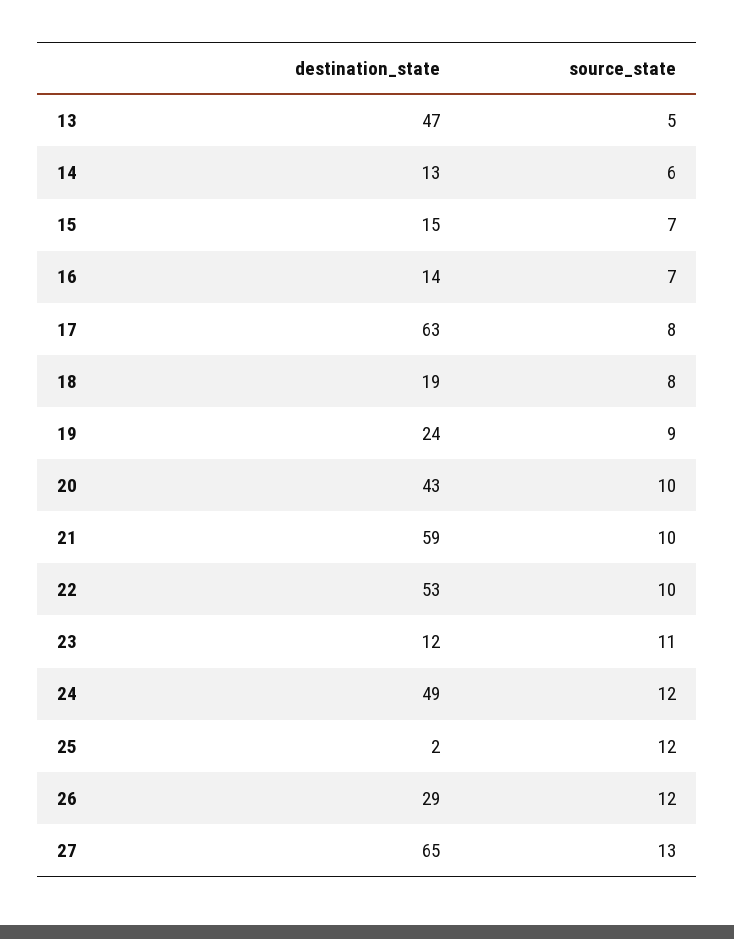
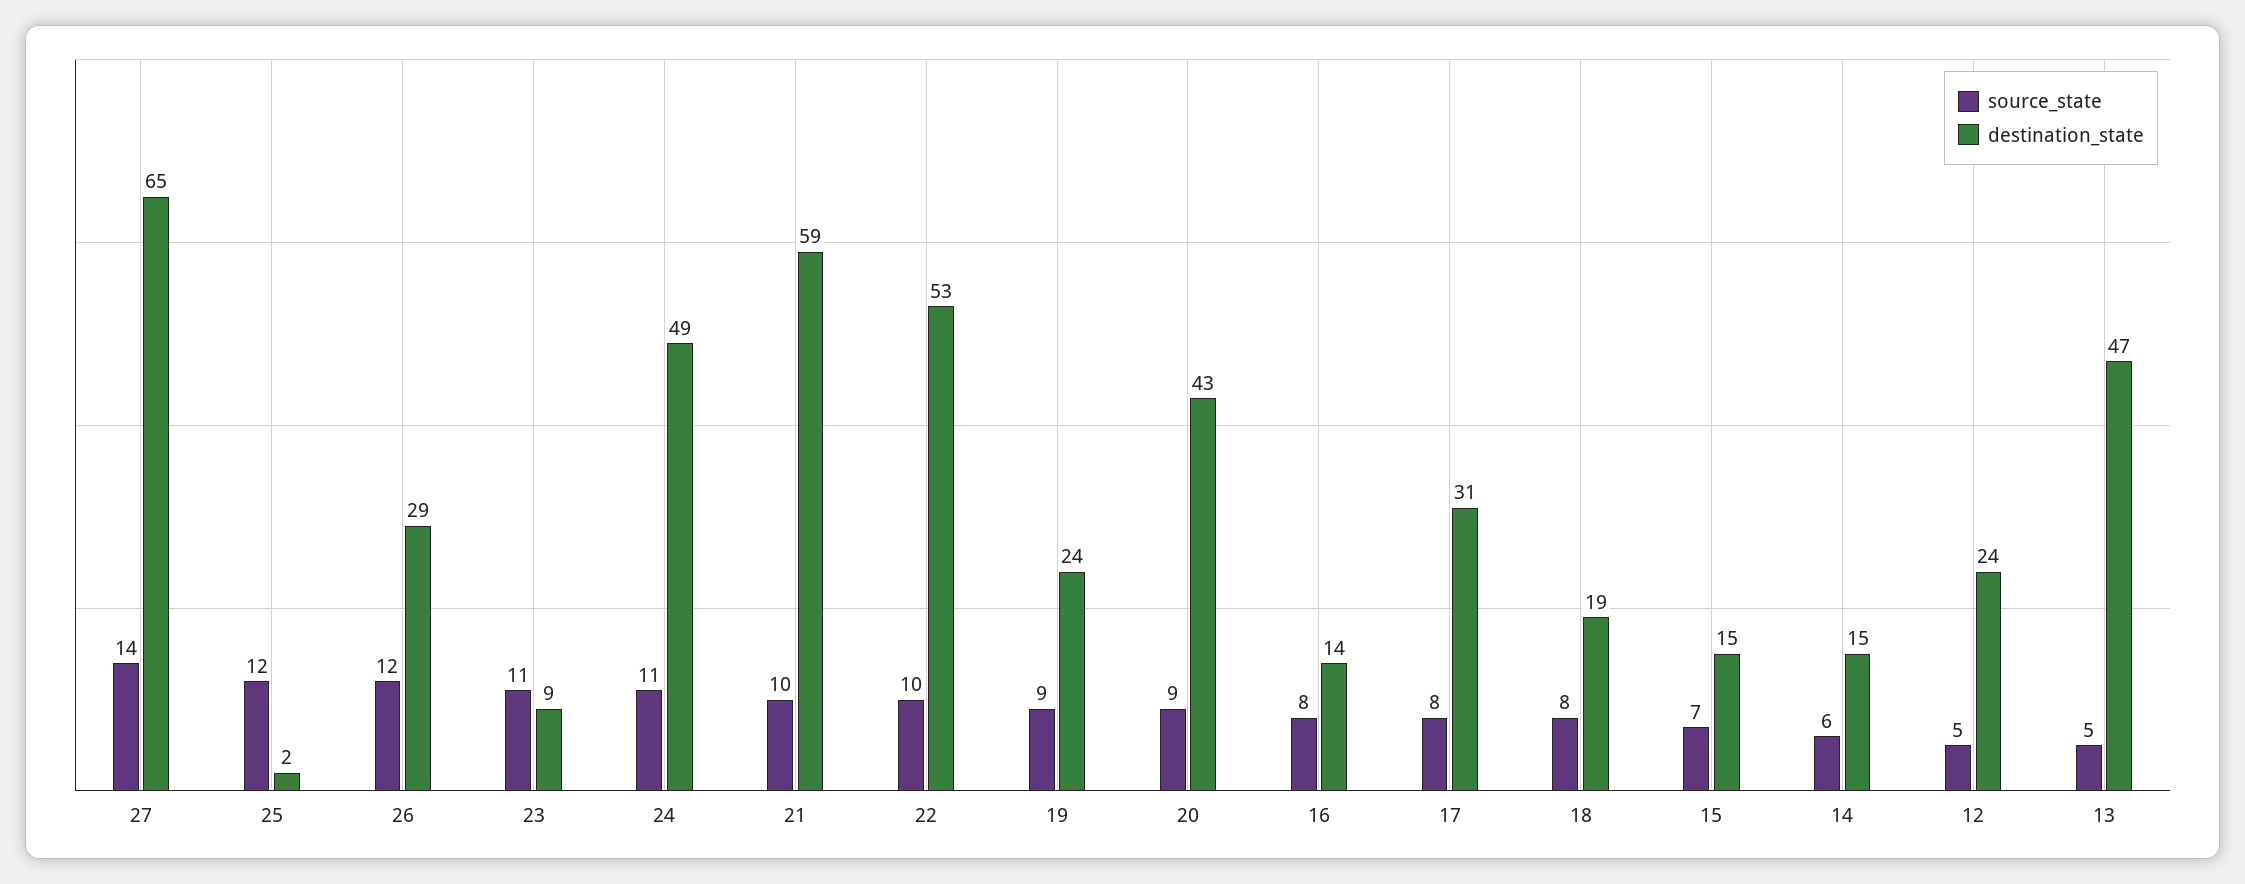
destination_state, 14: 13 -> 15
source_state, 16: 7 -> 8
destination_state, 17: 63 -> 31
source_state, 20: 10 -> 9
destination_state, 23: 12 -> 9
source_state, 24: 12 -> 11
source_state, 27: 13 -> 14
source_state, 12: none -> 5
destination_state, 12: none -> 24

